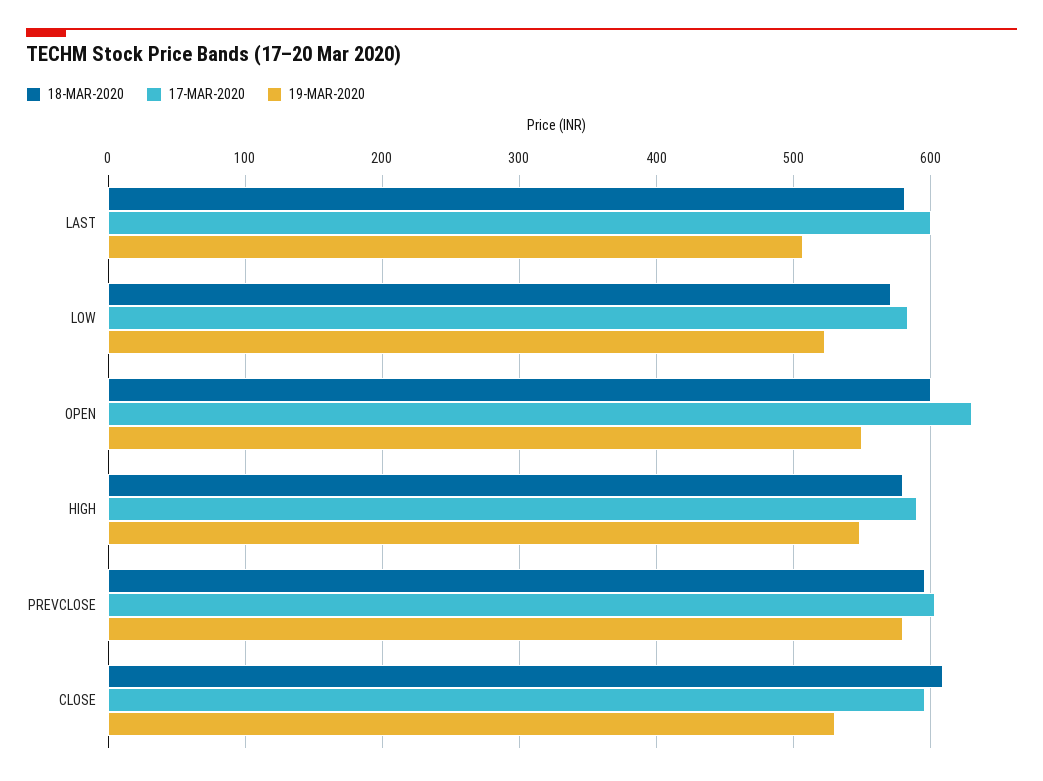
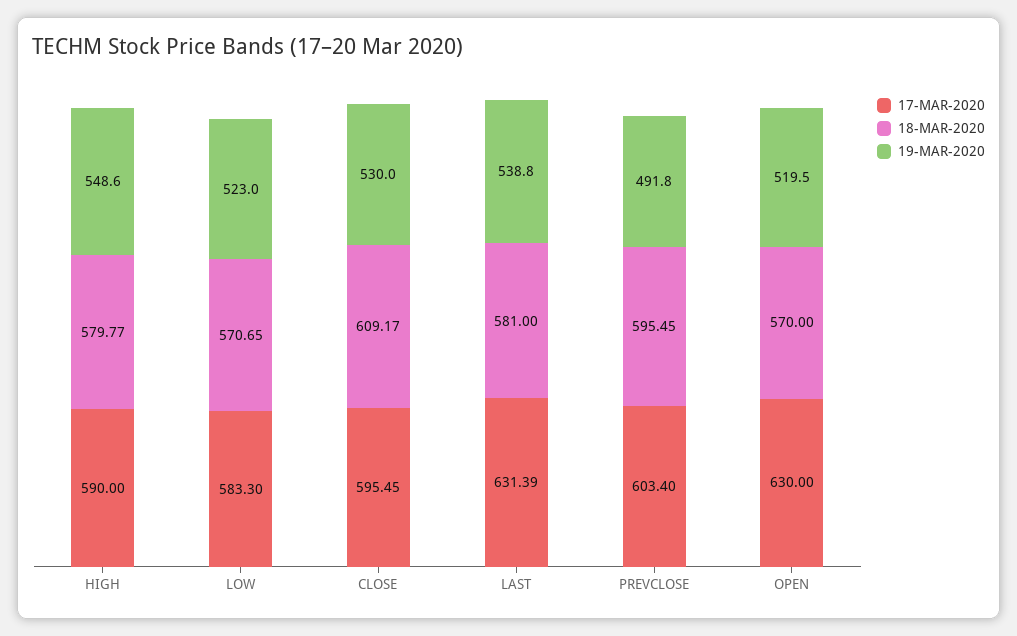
17-MAR-2020, LAST: 600 -> 631.39
19-MAR-2020, LAST: 510 -> 538.8
18-MAR-2020, OPEN: 600 -> 570
19-MAR-2020, OPEN: 550 -> 519.5
19-MAR-2020, PREVCLOSE: 580 -> 491.8

